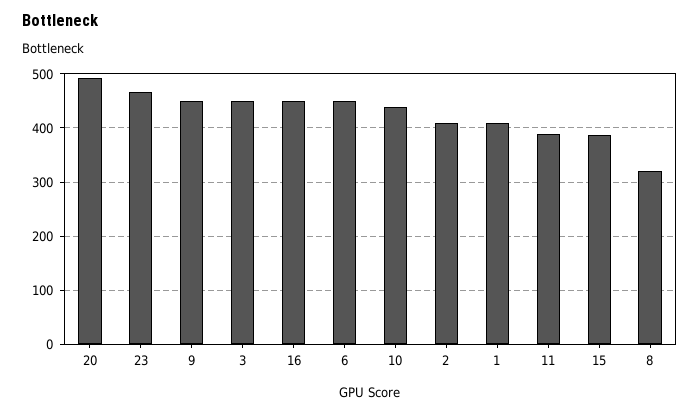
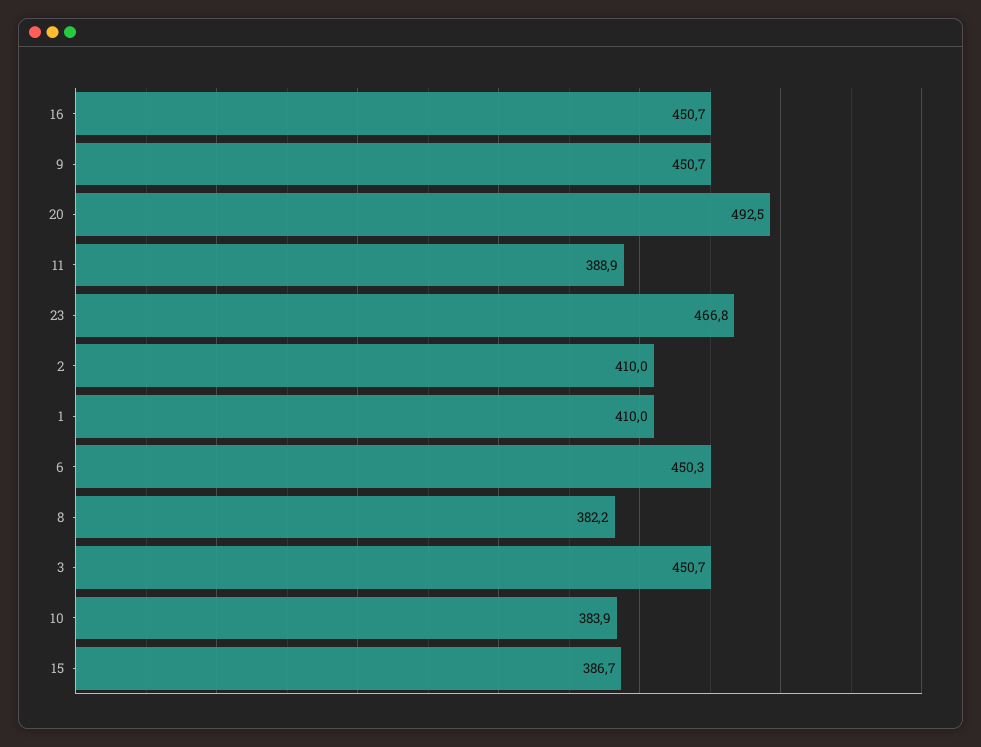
10: 440 -> 383.9
8: 320 -> 382.2

